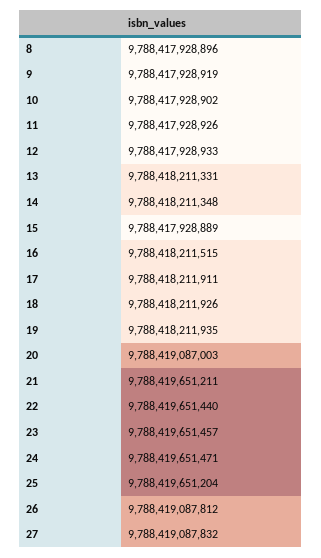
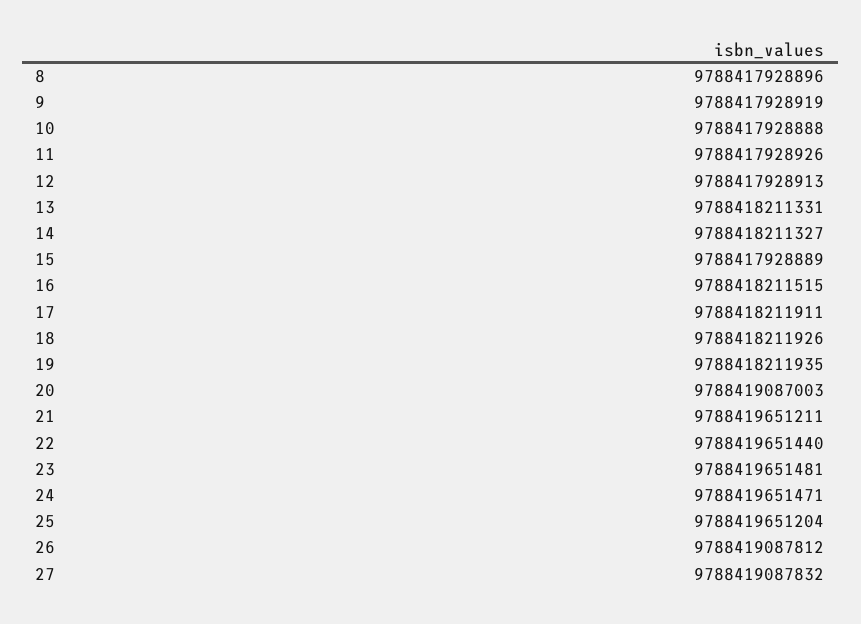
10: 9788417928902 -> 9788417928888
12: 9788417928933 -> 9788417928913
14: 9788418211348 -> 9788418211327
23: 9788419651457 -> 9788419651481

